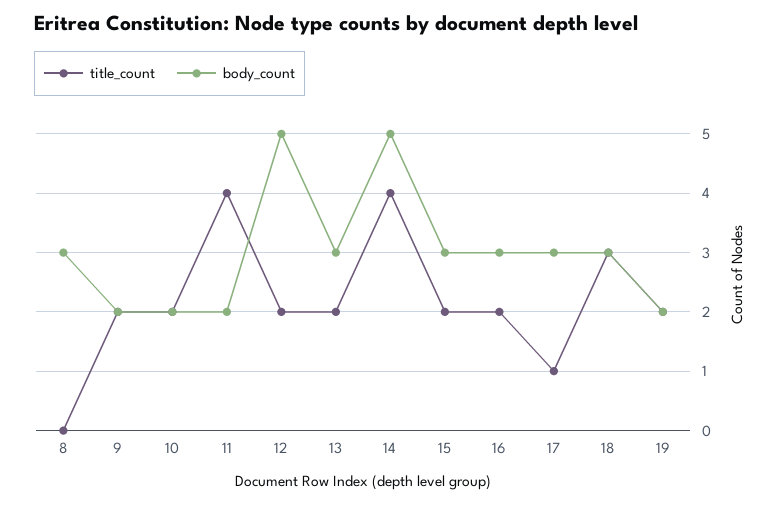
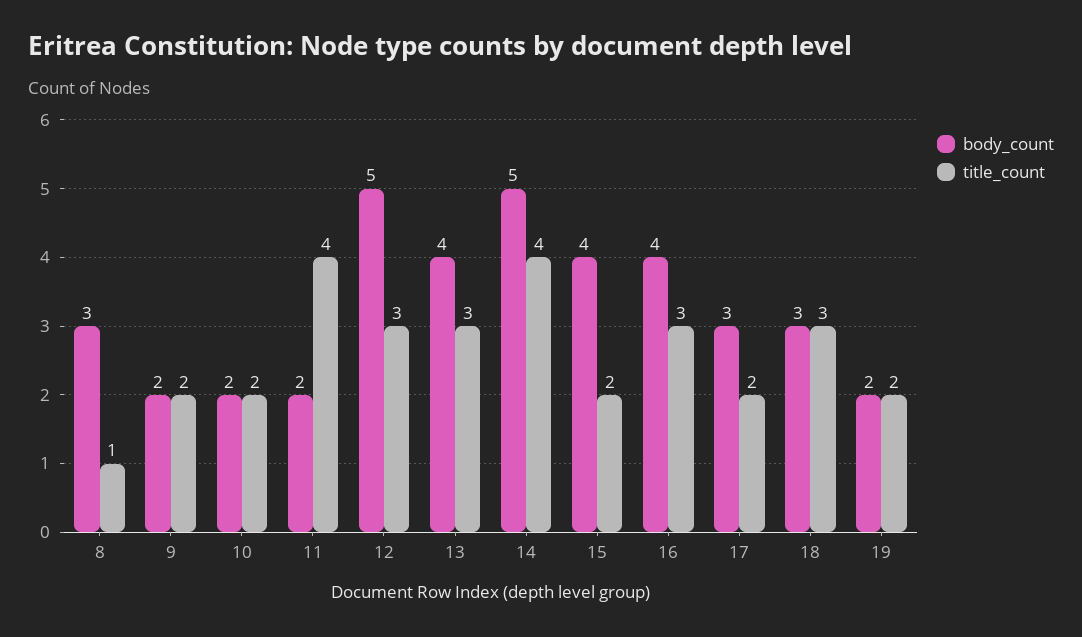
title_count, 8: 0 -> 1
title_count, 12: 2 -> 3
title_count, 13: 2 -> 3
body_count, 13: 3 -> 4
body_count, 15: 3 -> 4
title_count, 16: 2 -> 3
body_count, 16: 3 -> 4
title_count, 17: 1 -> 2

